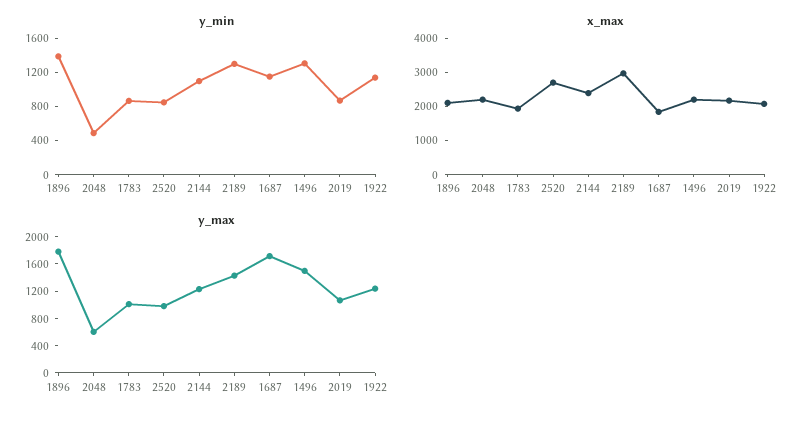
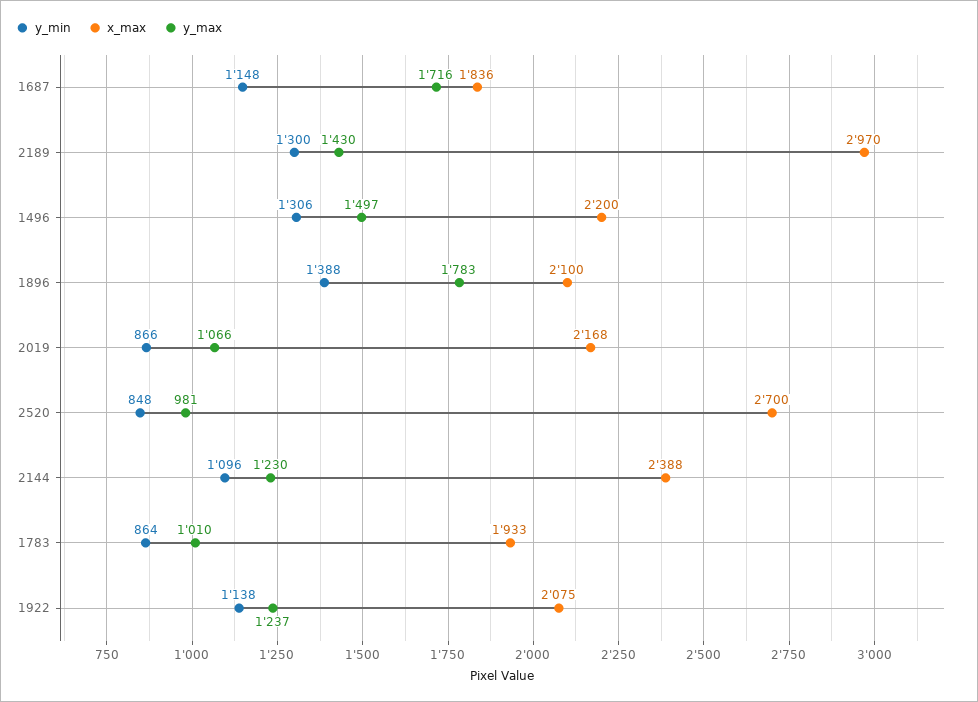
y_min, 2048: 500 -> none
x_max, 2048: 2250 -> none
y_max, 2048: 600 -> none

